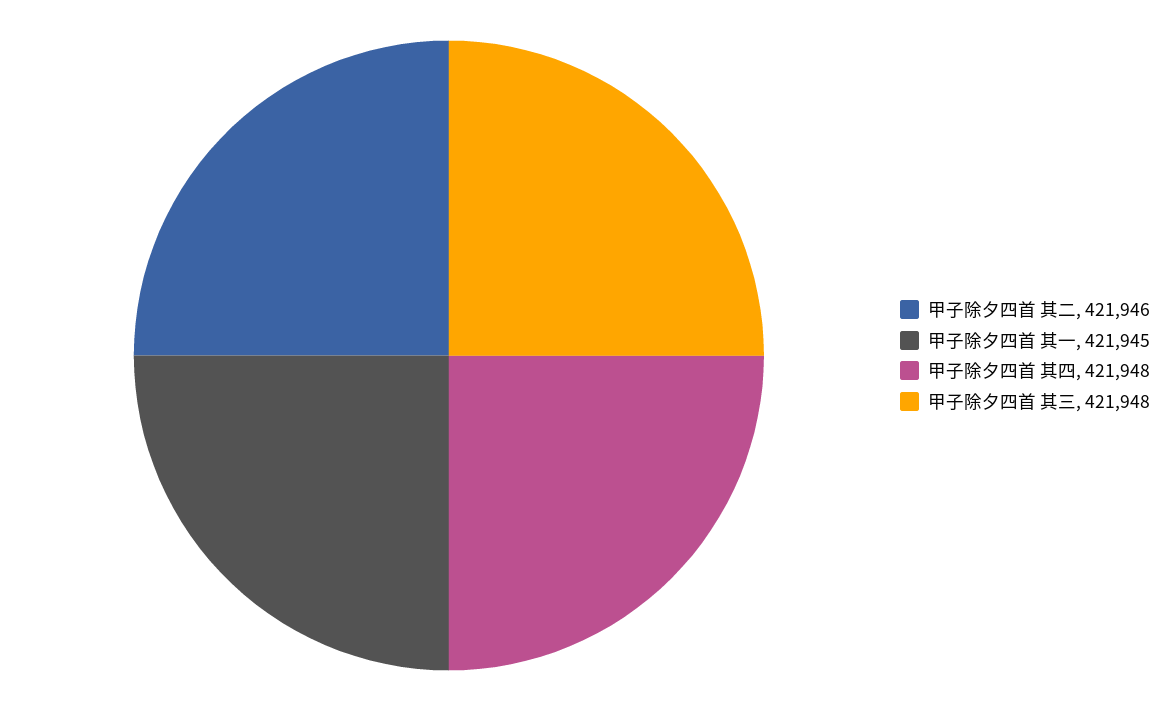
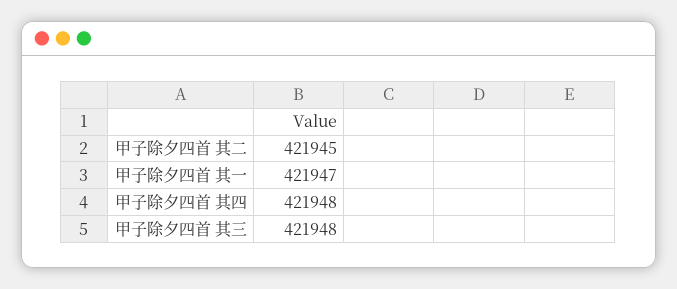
甲子除夕四首 其二: 421946 -> 421945
甲子除夕四首 其一: 421945 -> 421947

